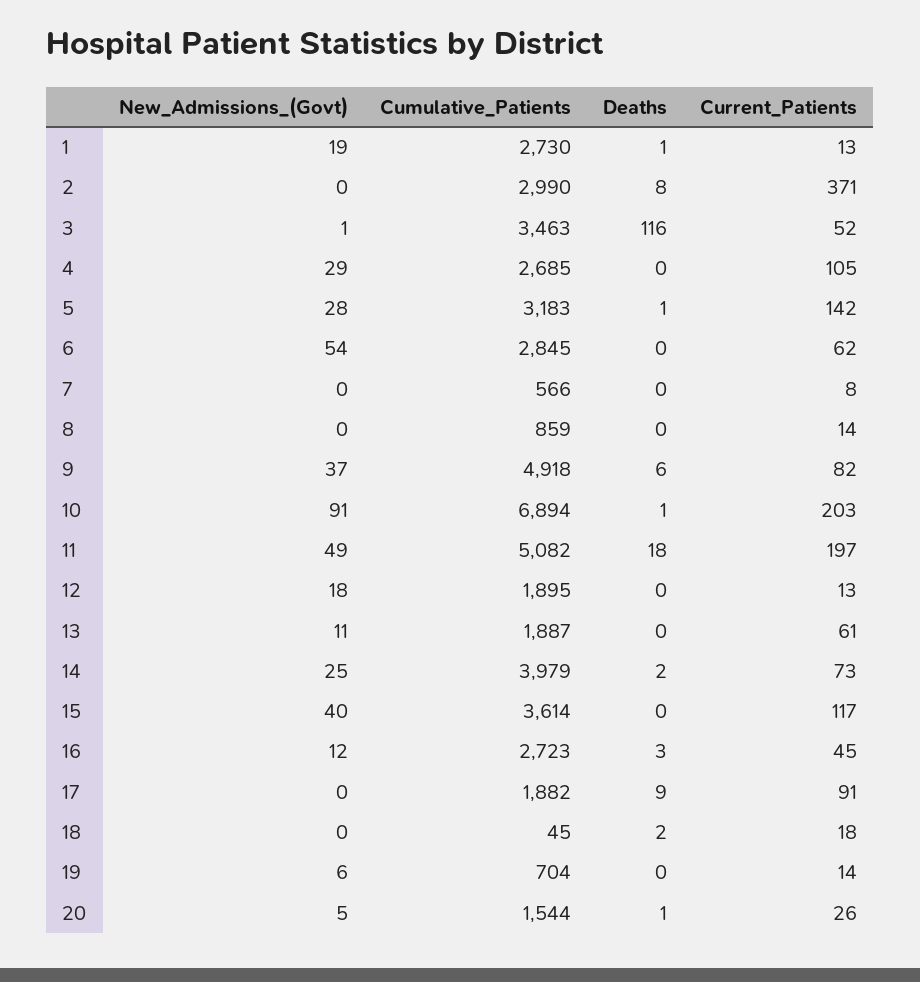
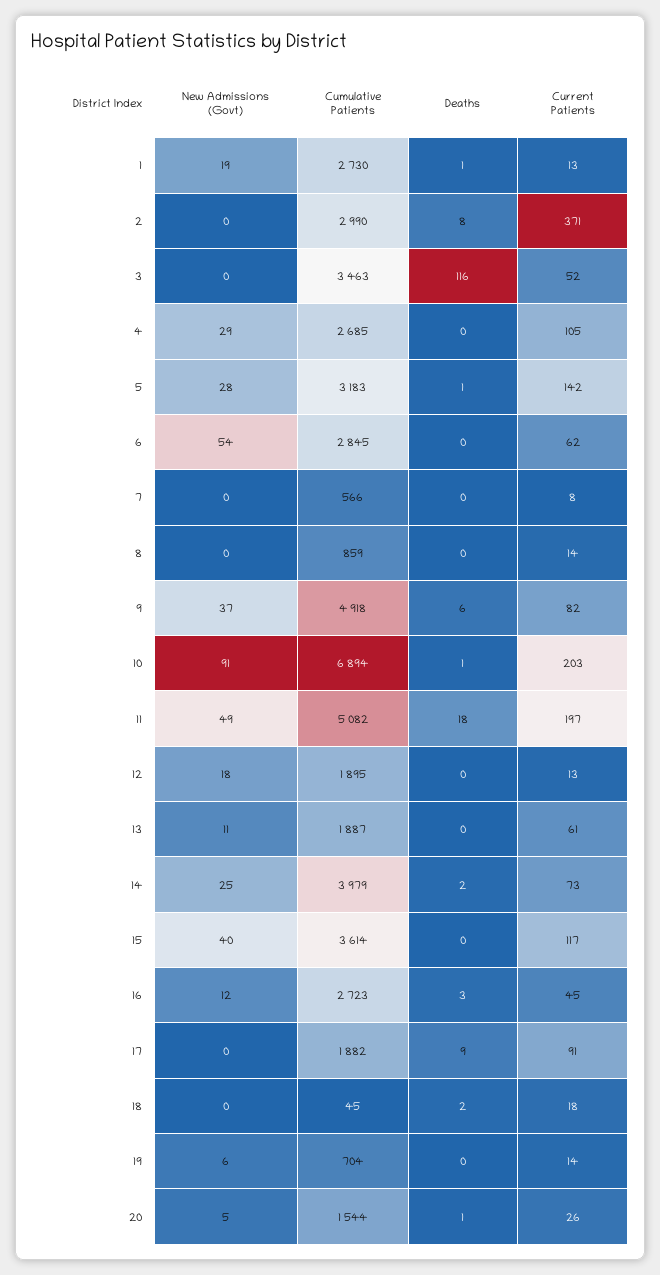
New_Admissions_(Govt), 3: 1 -> 0

